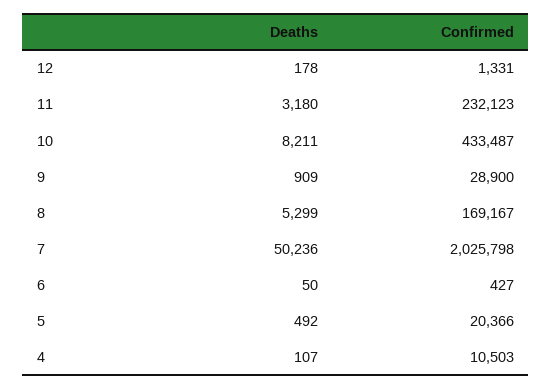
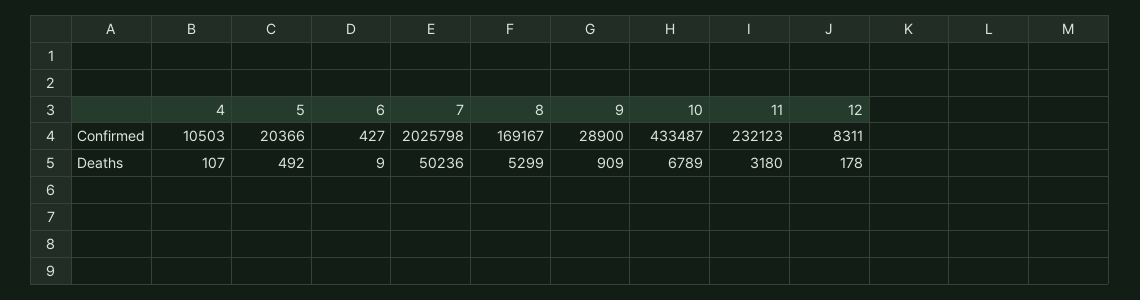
Confirmed, 12: 1331 -> 8311
Deaths, 10: 8211 -> 6789
Deaths, 6: 50 -> 9

